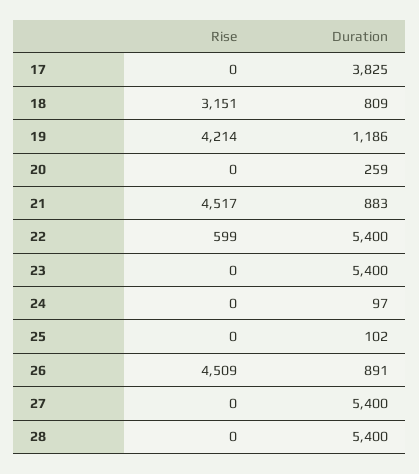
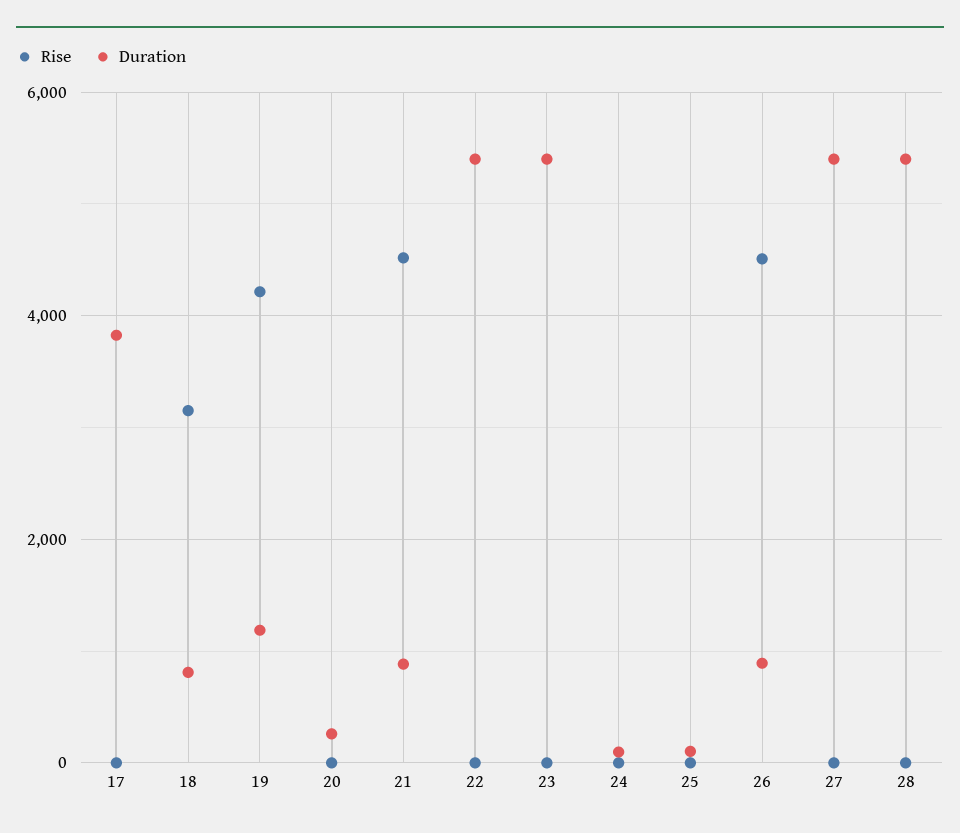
Rise, 22: 599 -> 0

